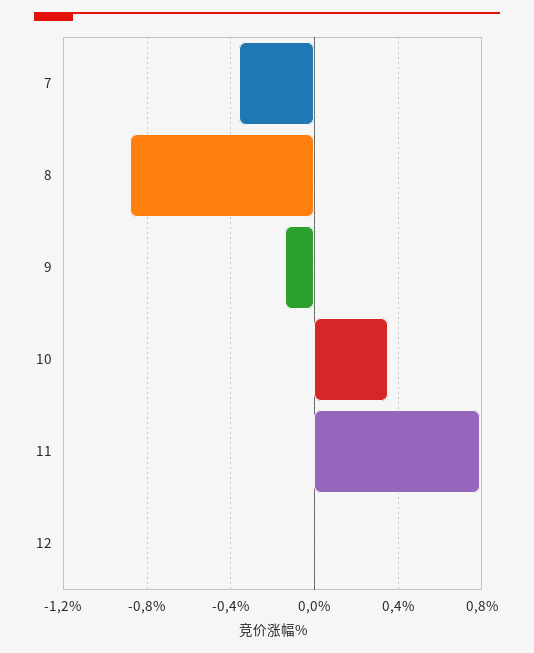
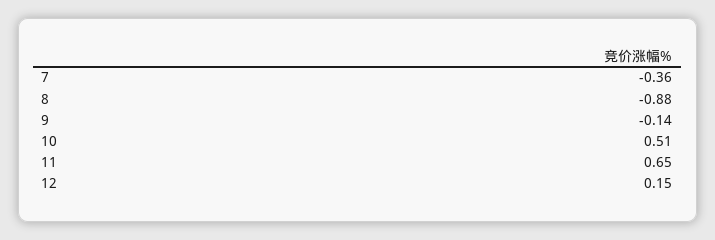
10: 0.35 -> 0.51
11: 0.8 -> 0.65
12: 0 -> 0.15

